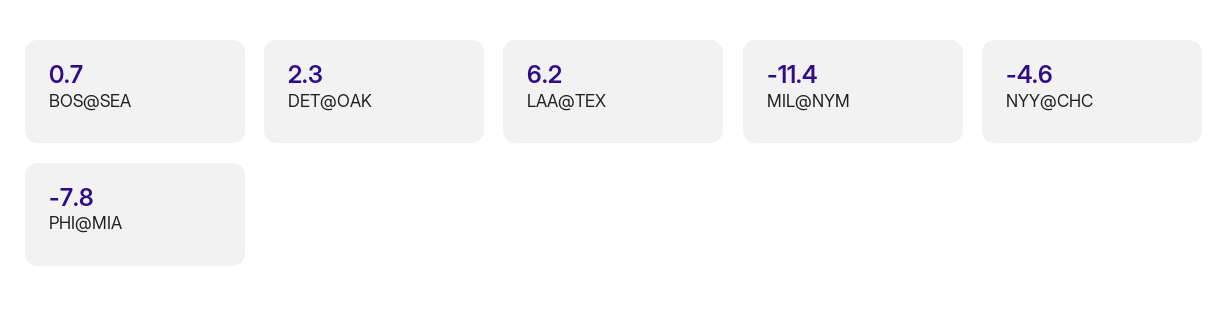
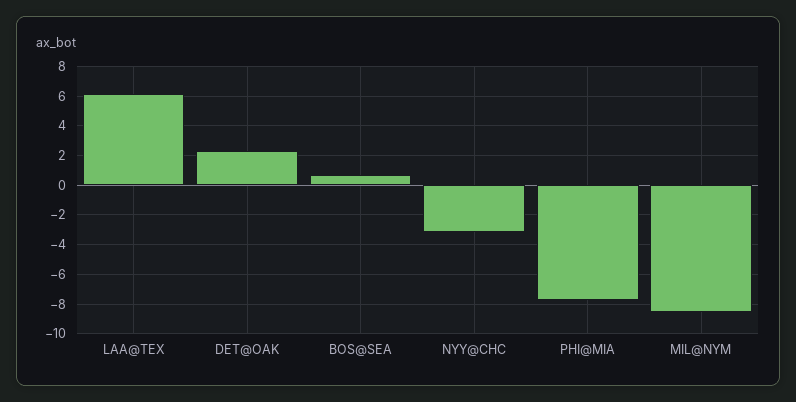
MIL@NYM: -11.4 -> -8.5
NYY@CHC: -4.6 -> -3

